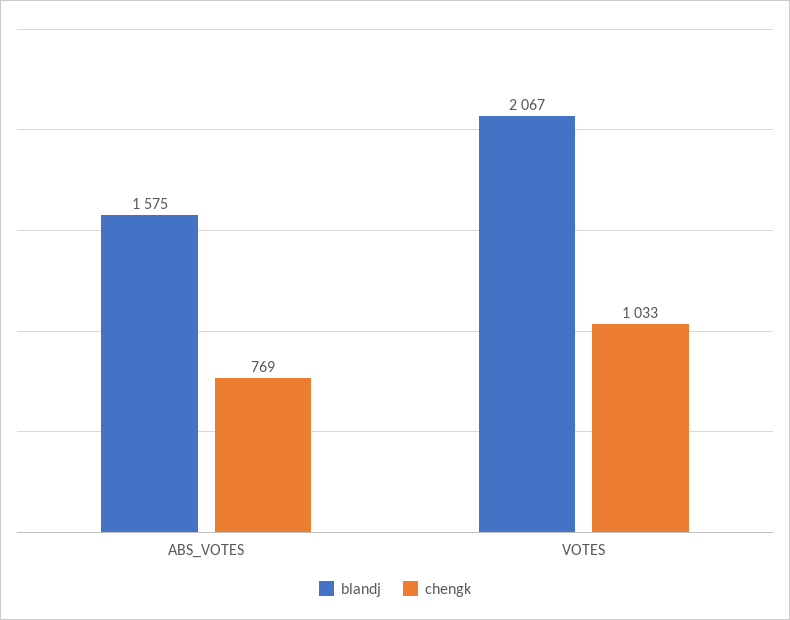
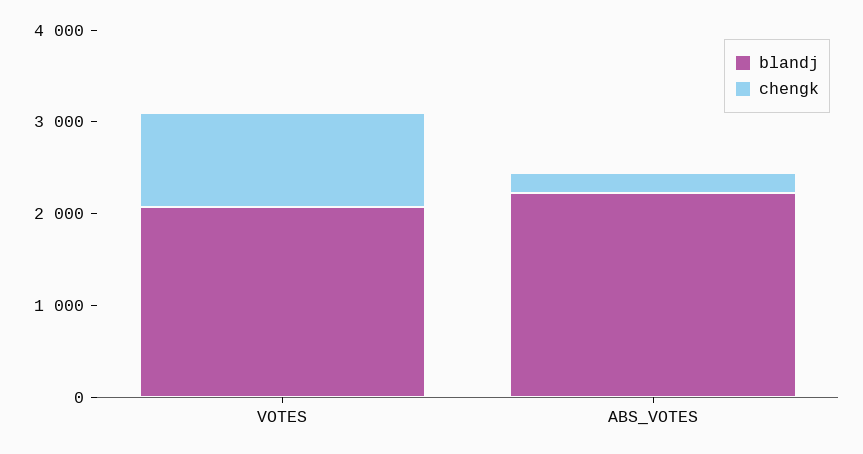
blandj, ABS_VOTES: 1575 -> 2200
chengk, ABS_VOTES: 769 -> 200

